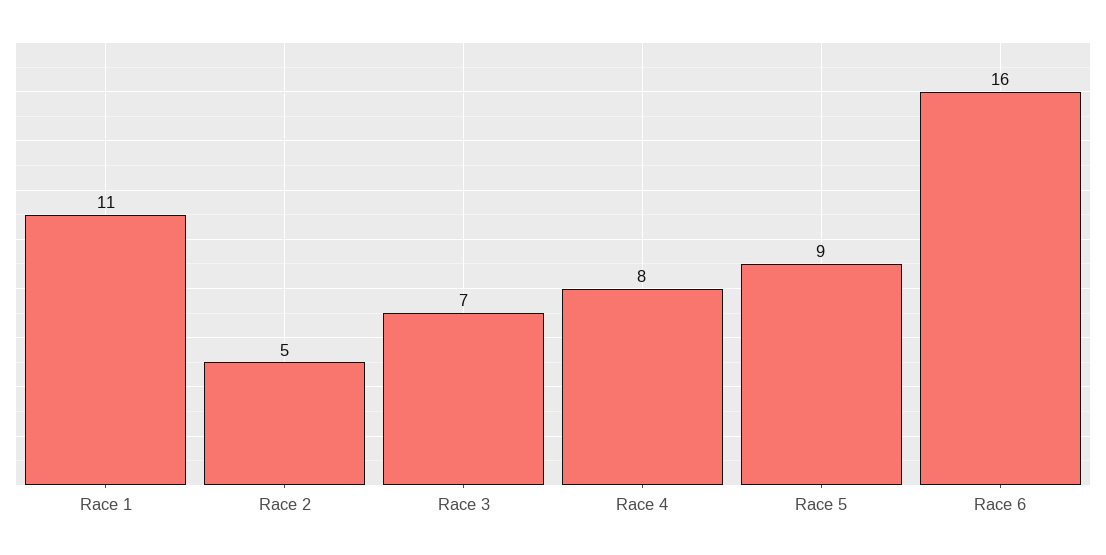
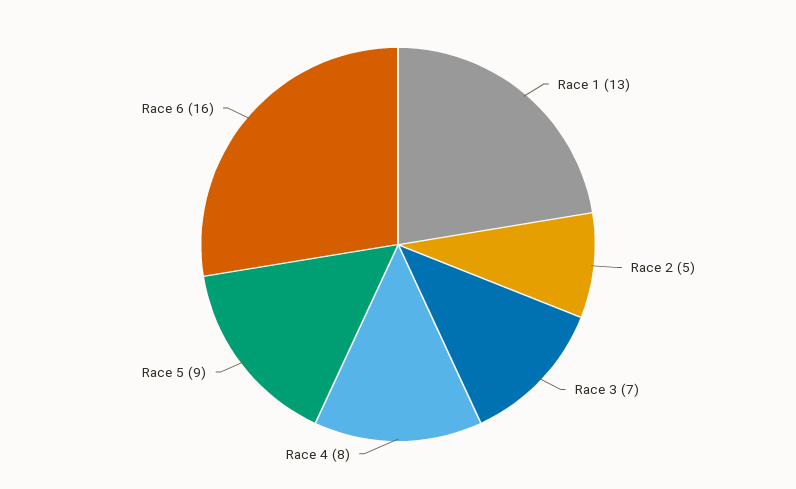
Race 1: 11 -> 13

